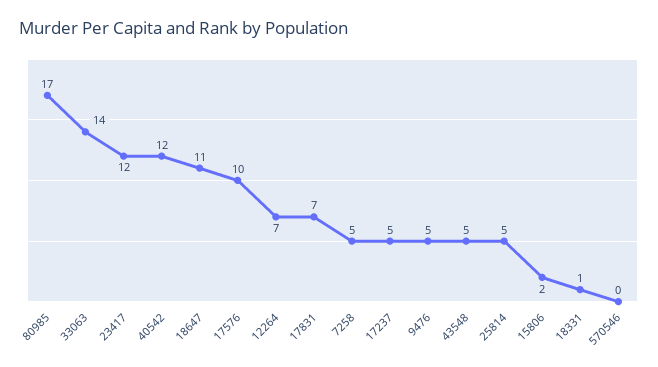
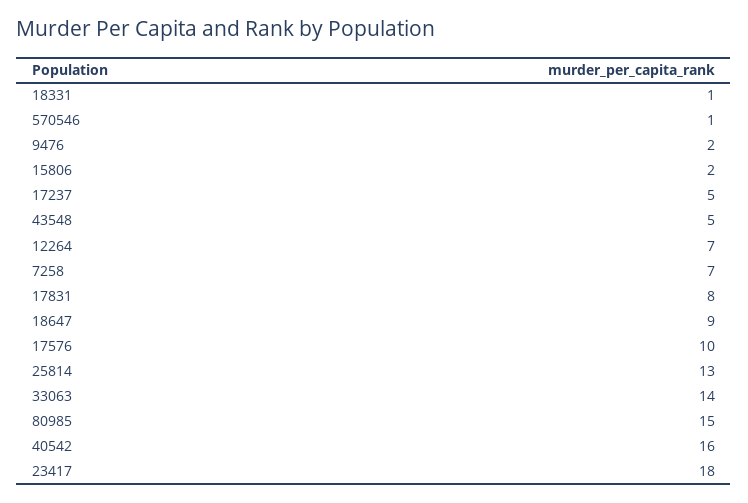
80985: 17 -> 15
23417: 12 -> 18
40542: 12 -> 16
18647: 11 -> 9
17831: 7 -> 8
7258: 5 -> 7
9476: 5 -> 2
25814: 5 -> 13
570546: 0 -> 1

